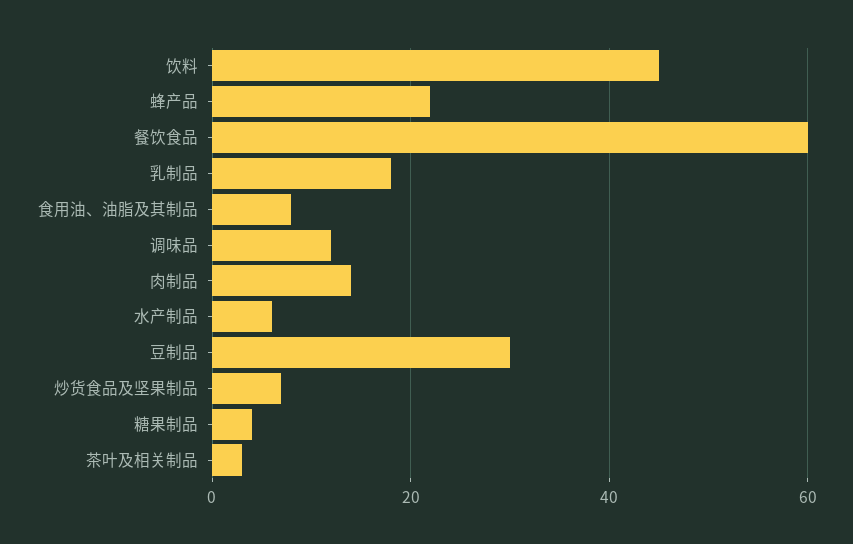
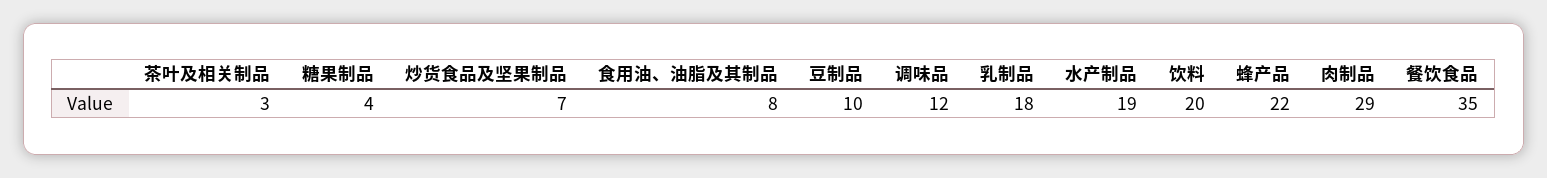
饮料: 45 -> 20
餐饮食品: 60 -> 35
肉制品: 15 -> 29
水产制品: 5 -> 19
豆制品: 30 -> 10

